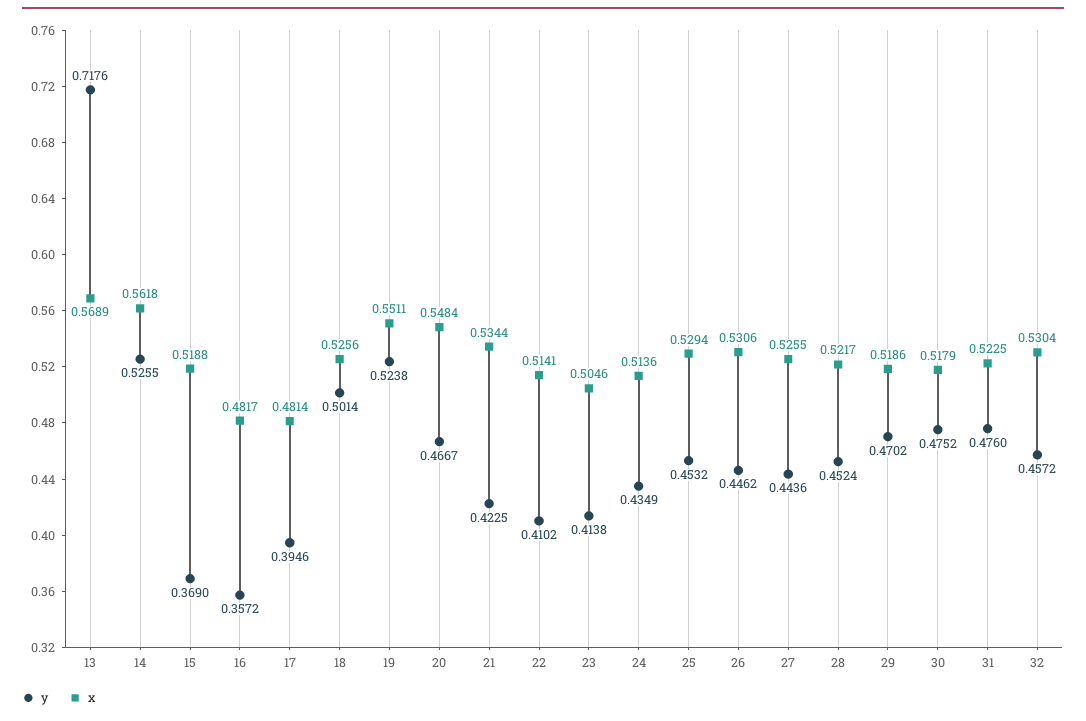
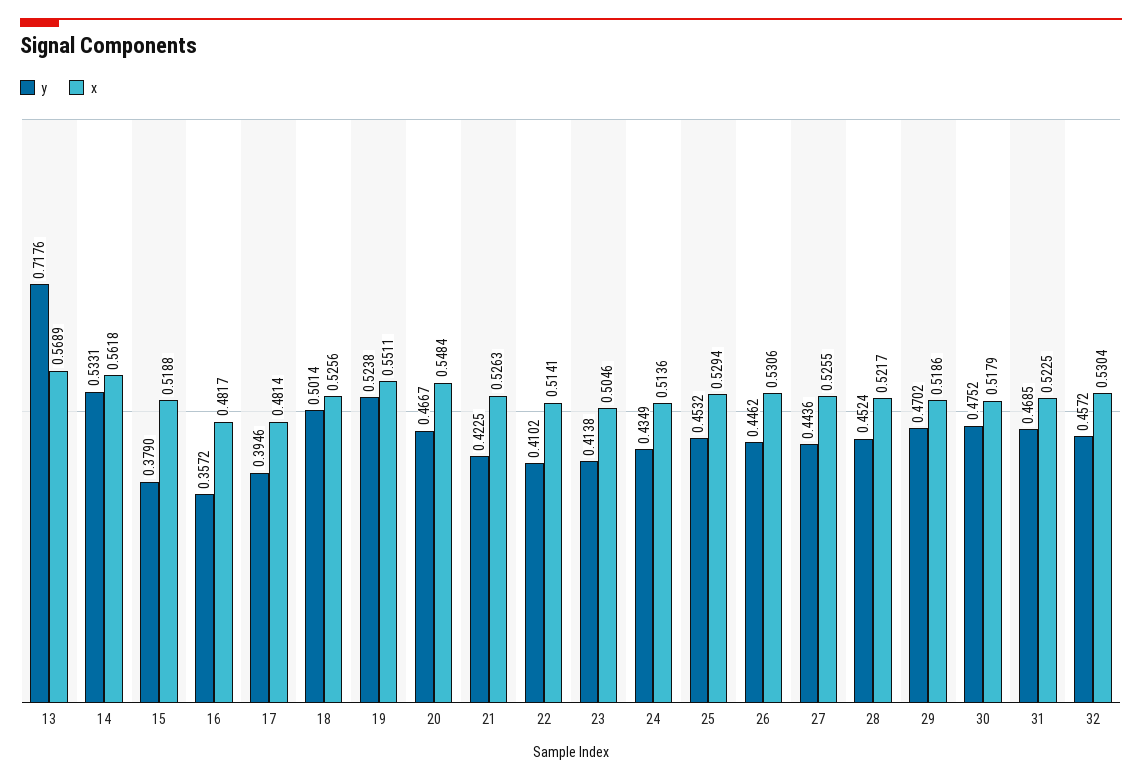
y, 14: 0.5255 -> 0.5331
y, 15: 0.369 -> 0.379
x, 21: 0.5344 -> 0.5263
y, 31: 0.476 -> 0.4685

